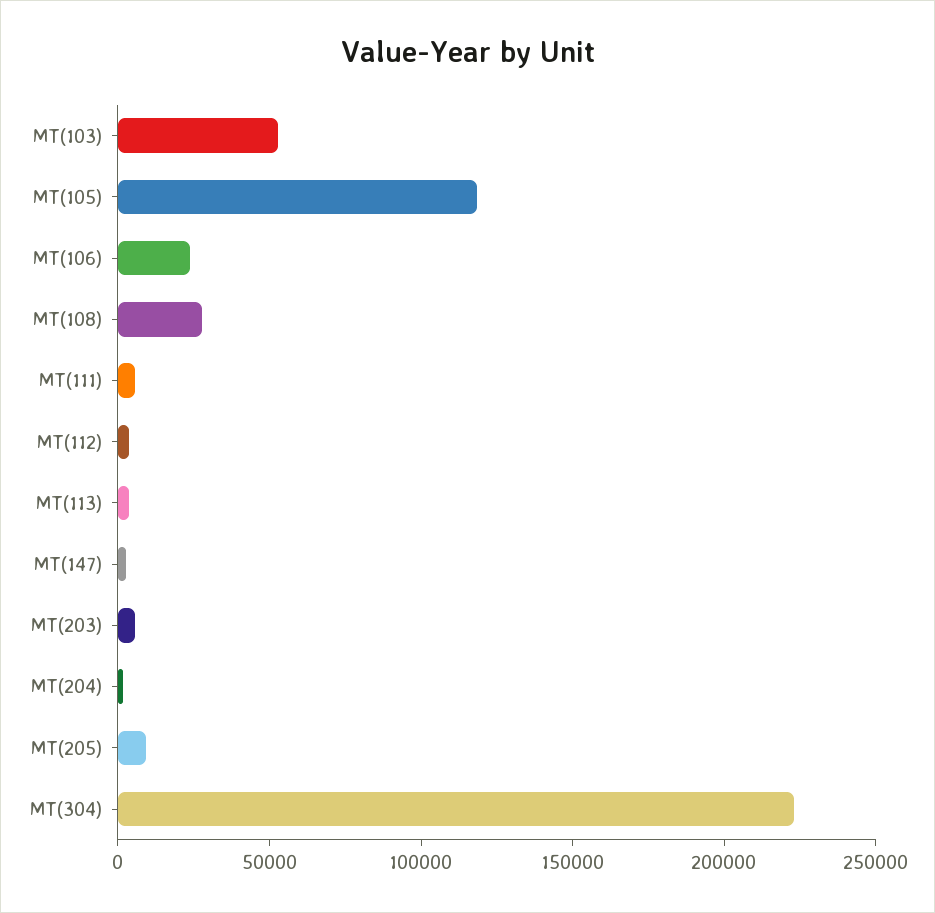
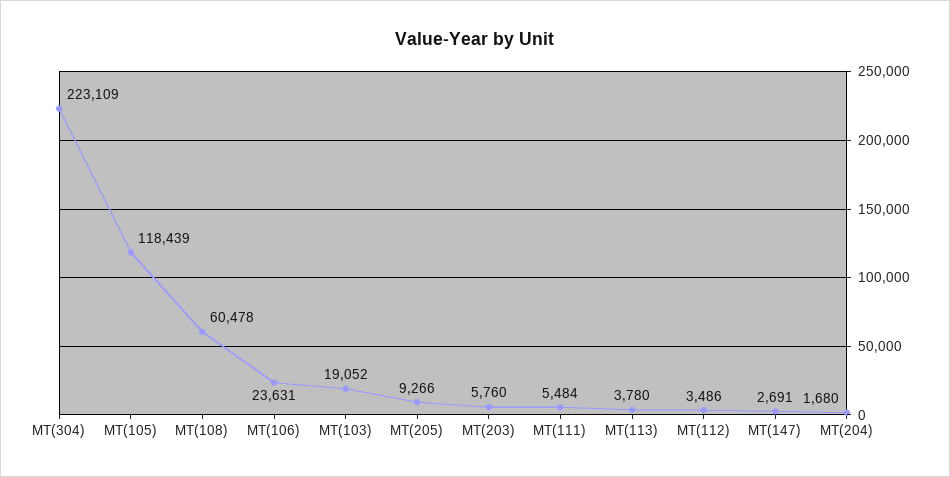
MT(103): 50000 -> 19052
MT(108): 30000 -> 60478

